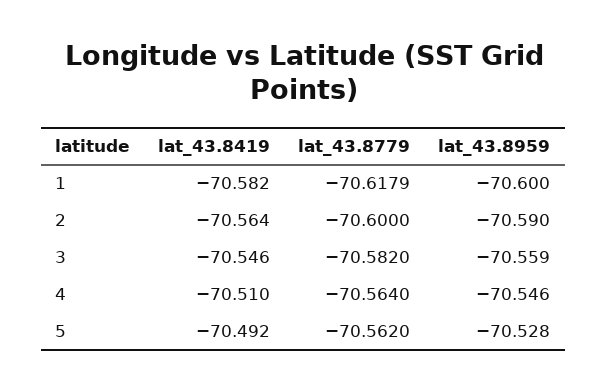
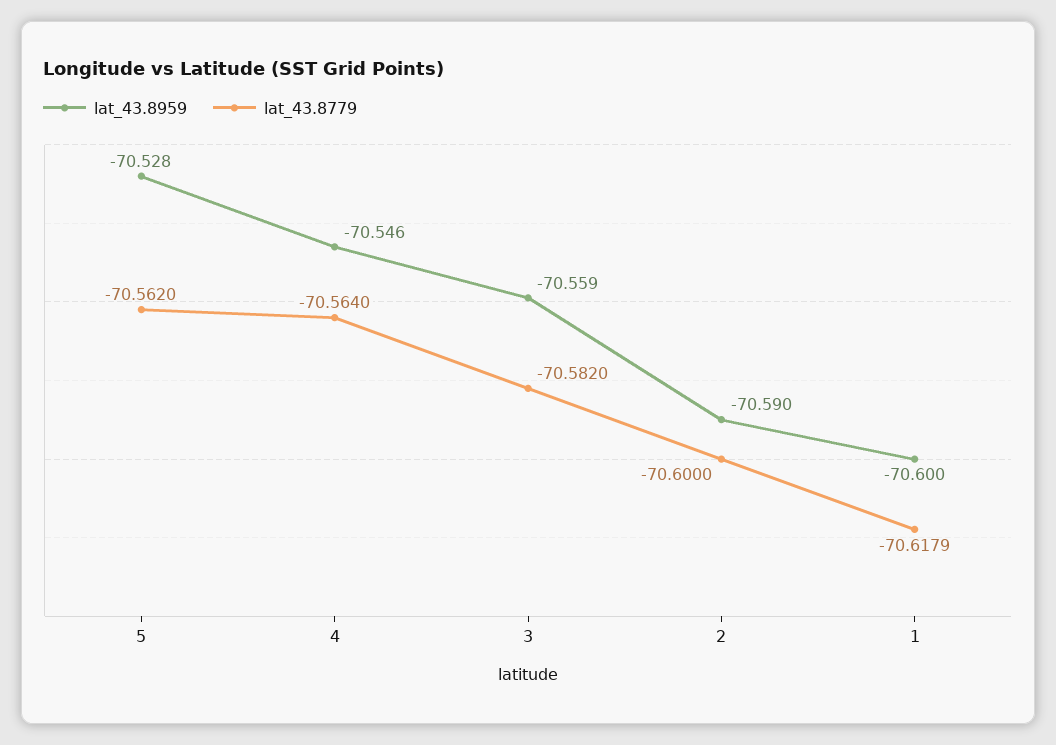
lat_43.8419, 1: -70.582 -> none
lat_43.8419, 2: -70.564 -> none
lat_43.8419, 3: -70.546 -> none
lat_43.8419, 4: -70.51 -> none
lat_43.8419, 5: -70.492 -> none

